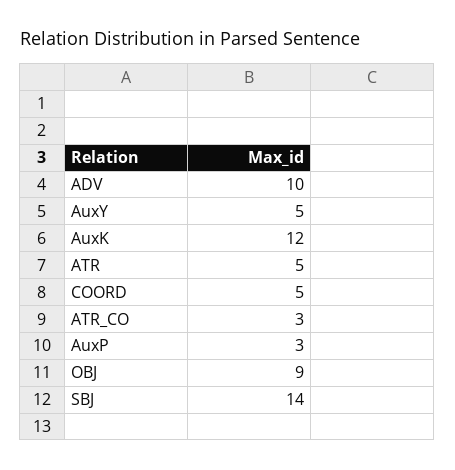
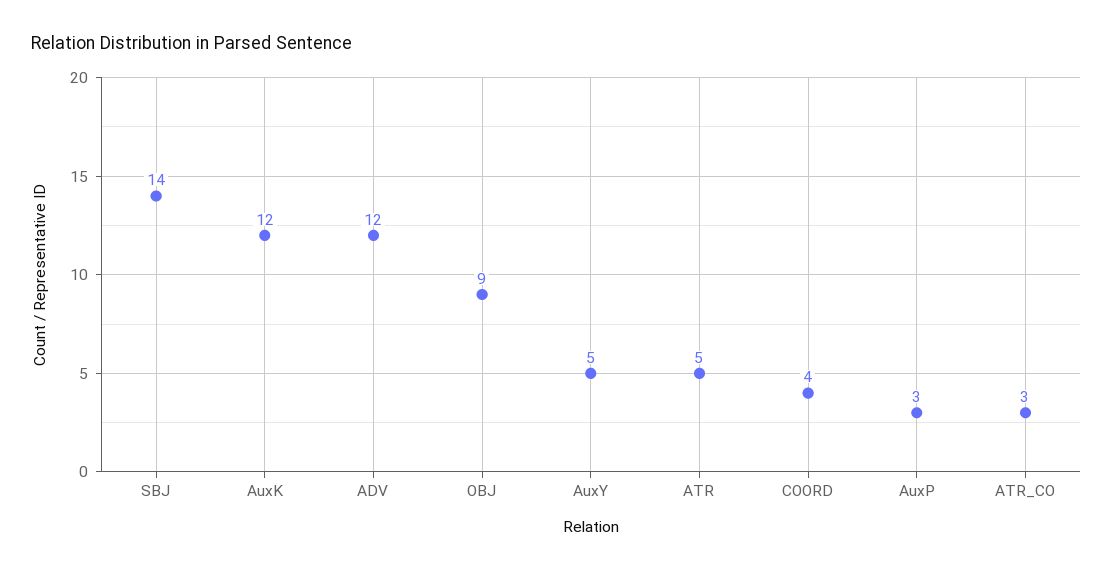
ADV: 10 -> 12
COORD: 5 -> 4

